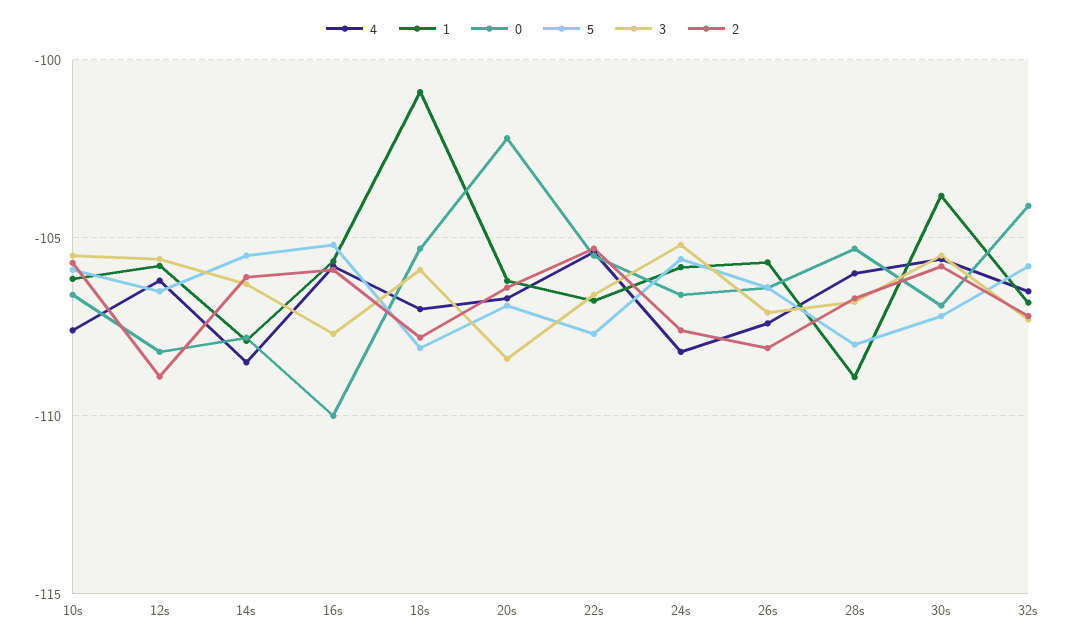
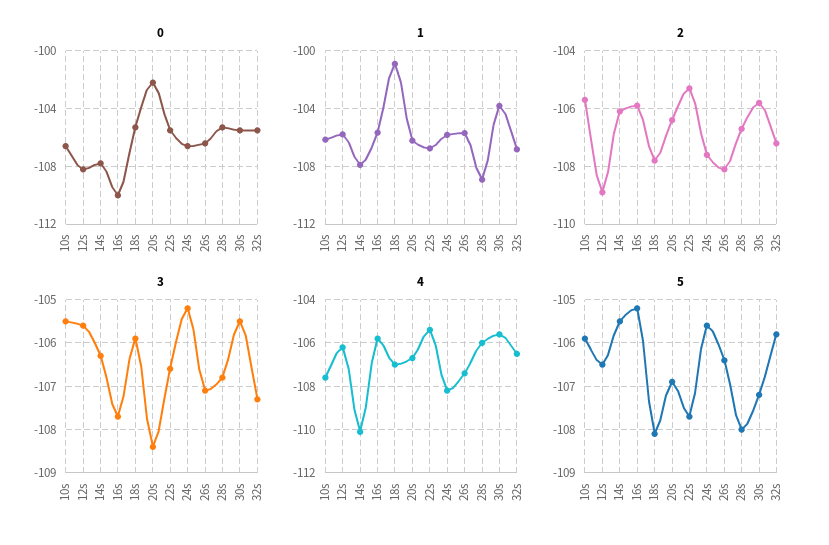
4, 14s: -108.5 -> -110
0, 30s: -107 -> -105.5
0, 32s: -104 -> -105.5

